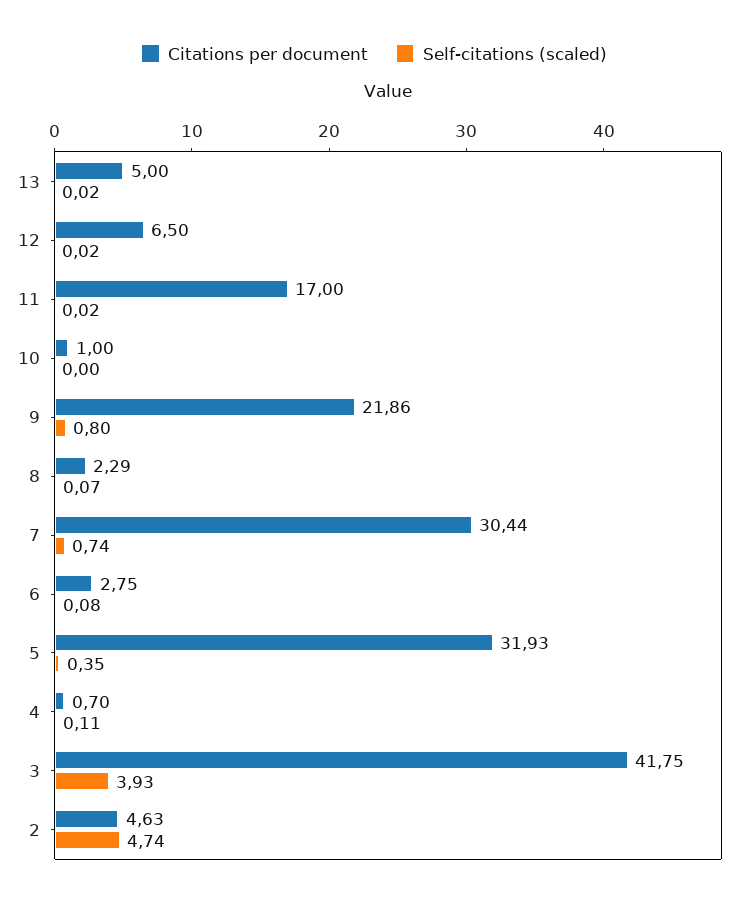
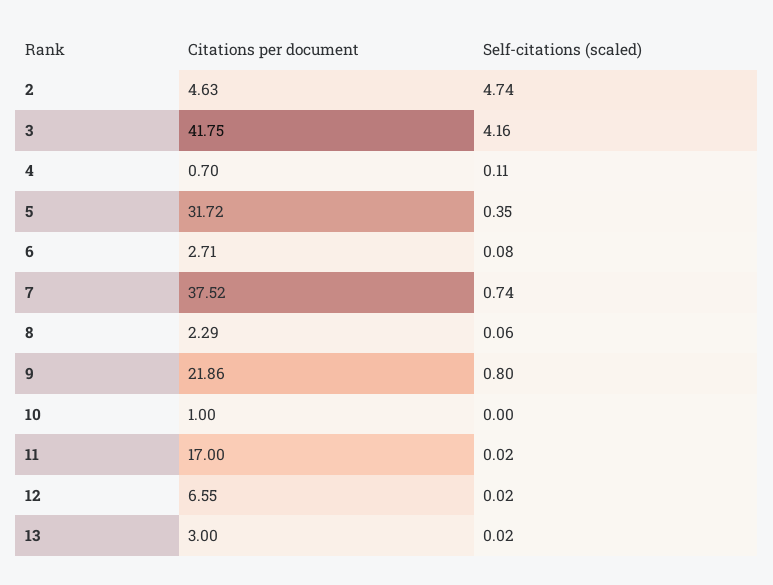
Citations per document, 13: 5 -> 3
Citations per document, 12: 6.5 -> 6.55
Self-citations (scaled), 8: 0.07 -> 0.06
Citations per document, 7: 30.44 -> 37.52
Citations per document, 6: 2.75 -> 2.71
Citations per document, 5: 31.93 -> 31.72
Self-citations (scaled), 3: 3.93 -> 4.16

